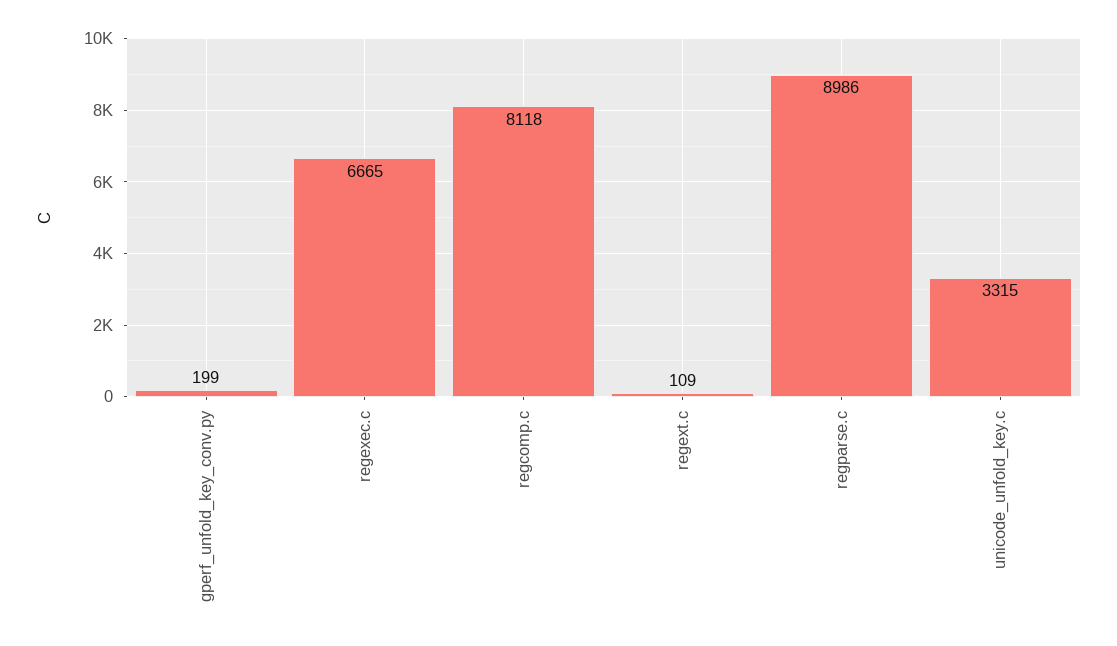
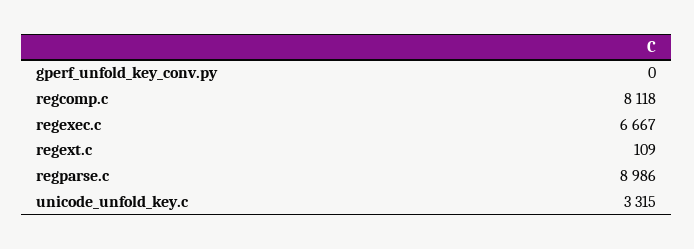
gperf_unfold_key_conv.py: 199 -> 0
regexec.c: 6665 -> 6667

